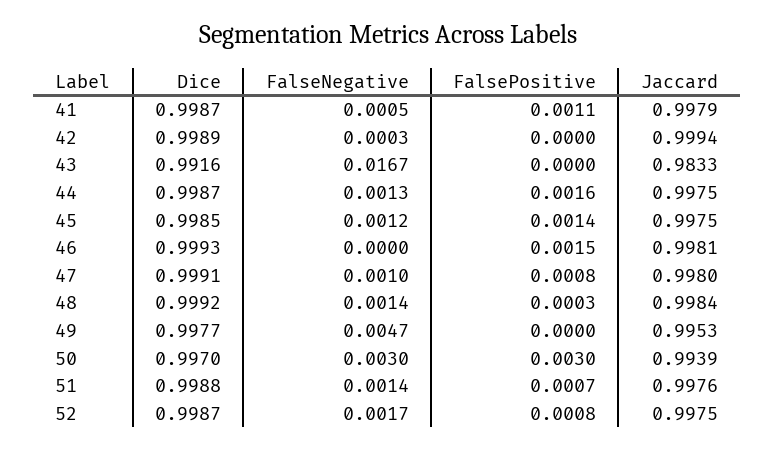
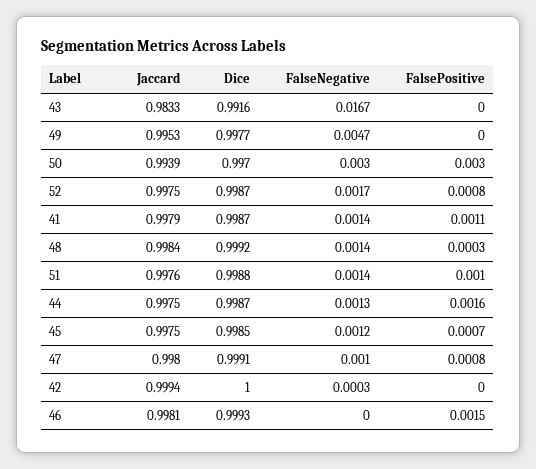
FalseNegative, 41: 0.0005 -> 0.0014
Dice, 42: 0.9989 -> 1
FalsePositive, 45: 0.0014 -> 0.0007
FalsePositive, 51: 0.0007 -> 0.001

